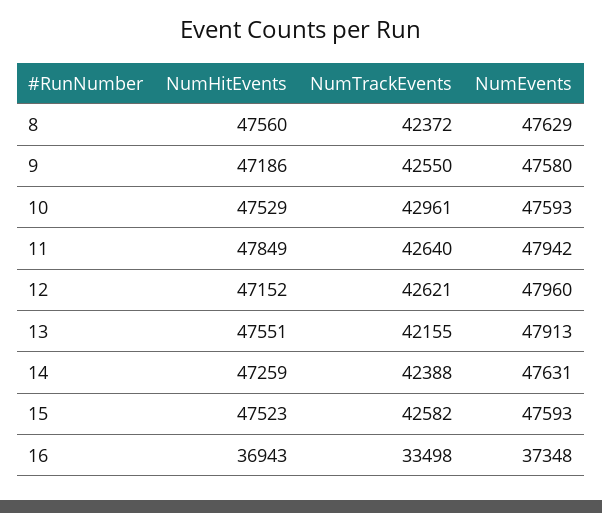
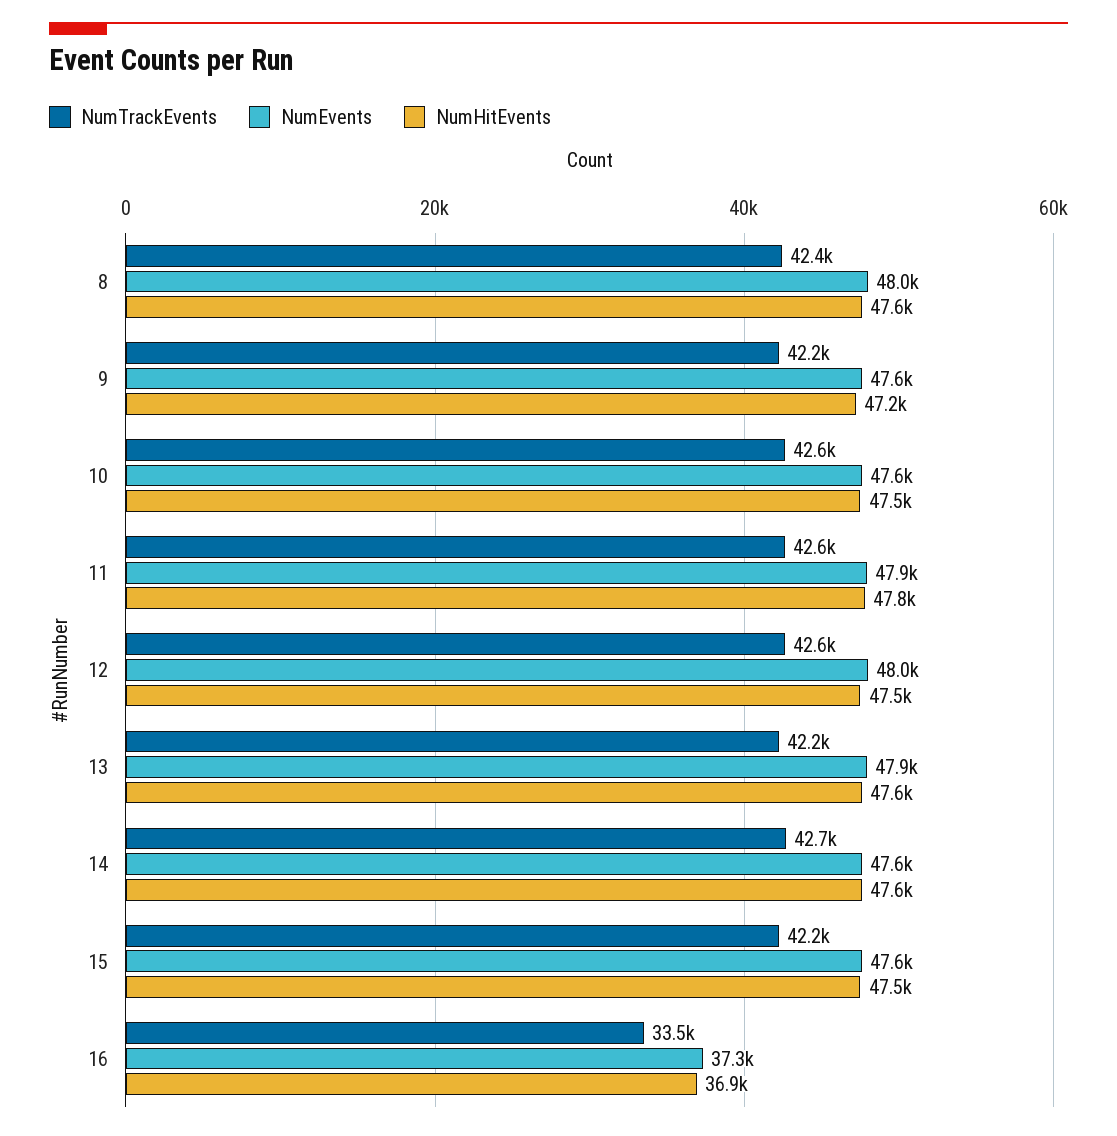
NumEvents, 8: 47629 -> 48000
NumTrackEvents, 9: 42550 -> 42200
NumTrackEvents, 10: 42961 -> 42600
NumHitEvents, 12: 47152 -> 47500
NumHitEvents, 14: 47259 -> 47600
NumTrackEvents, 14: 42388 -> 42700
NumTrackEvents, 15: 42582 -> 42200

